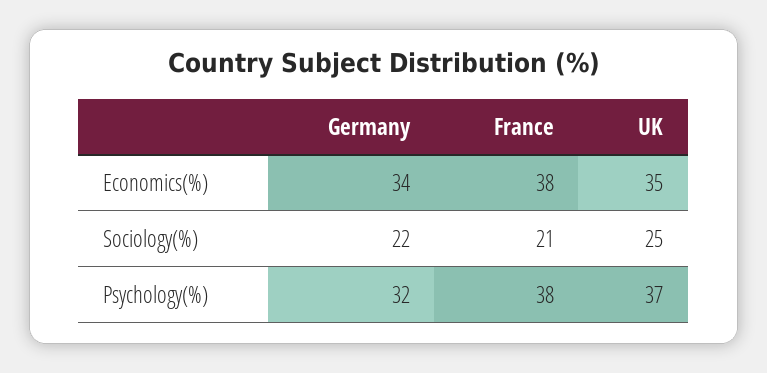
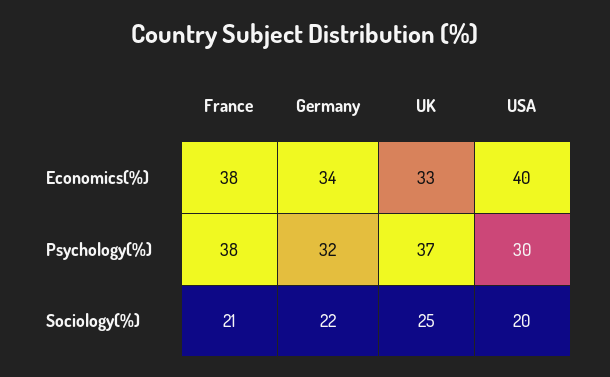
UK, Economics(%): 35 -> 33
USA, Economics(%): none -> 40
USA, Psychology(%): none -> 30
USA, Sociology(%): none -> 20

